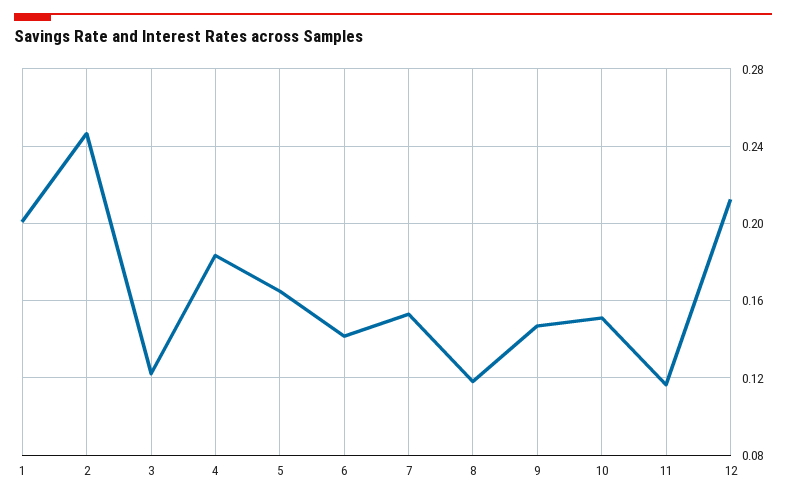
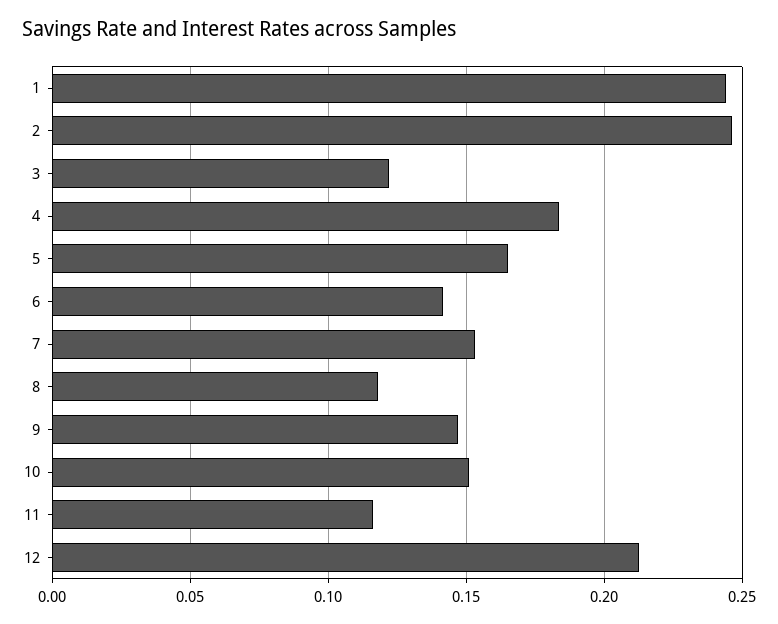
1: 0.2 -> 0.245

